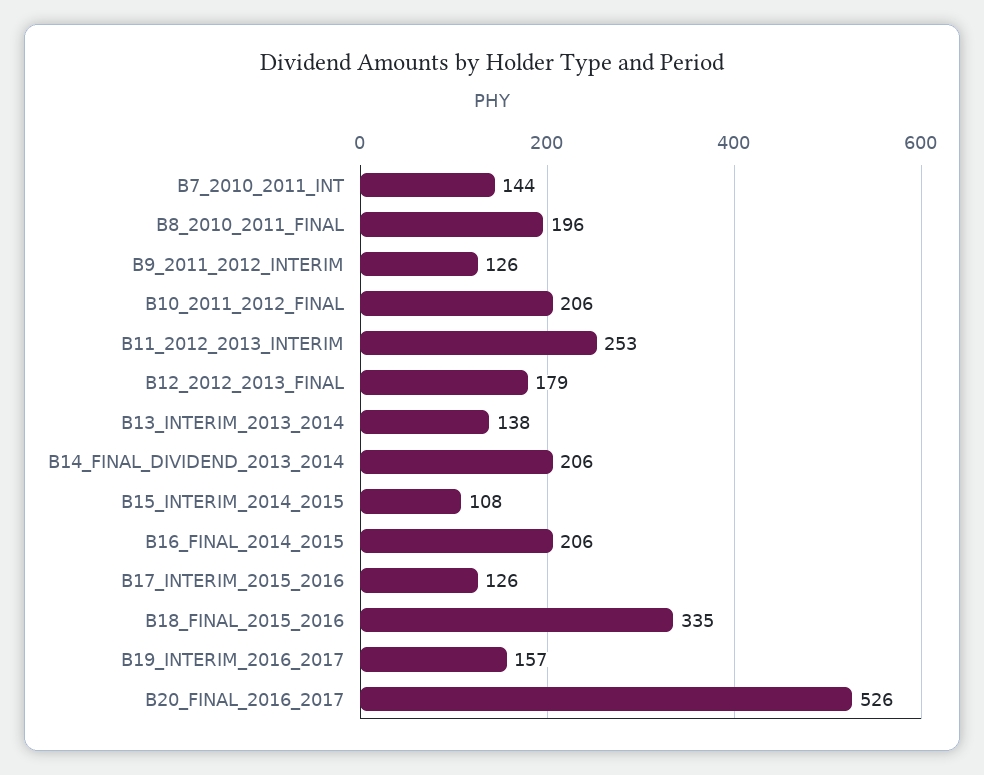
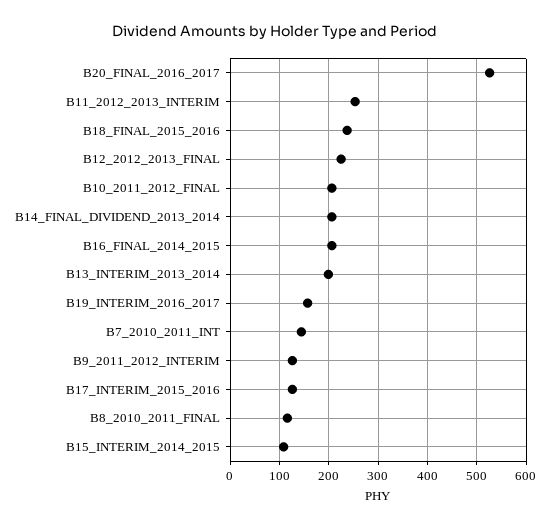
B8_2010_2011_FINAL: 196 -> 120
B12_2012_2013_FINAL: 179 -> 220
B13_INTERIM_2013_2014: 138 -> 200
B18_FINAL_2015_2016: 335 -> 240

